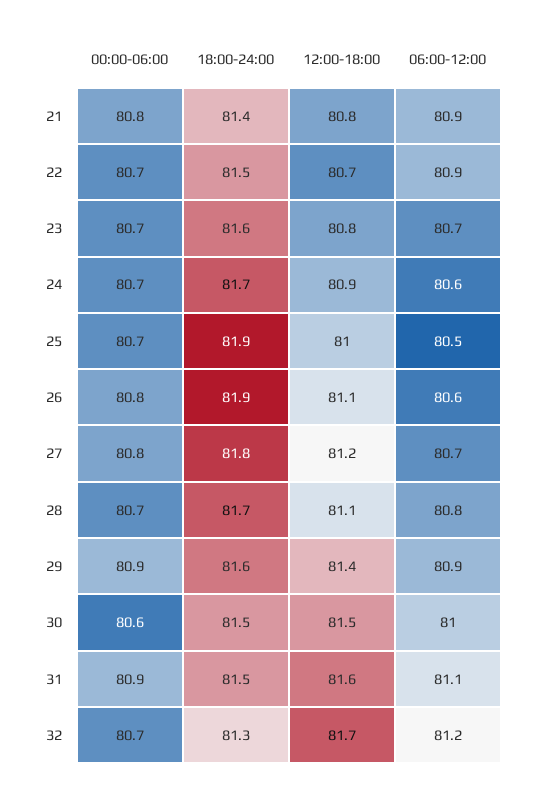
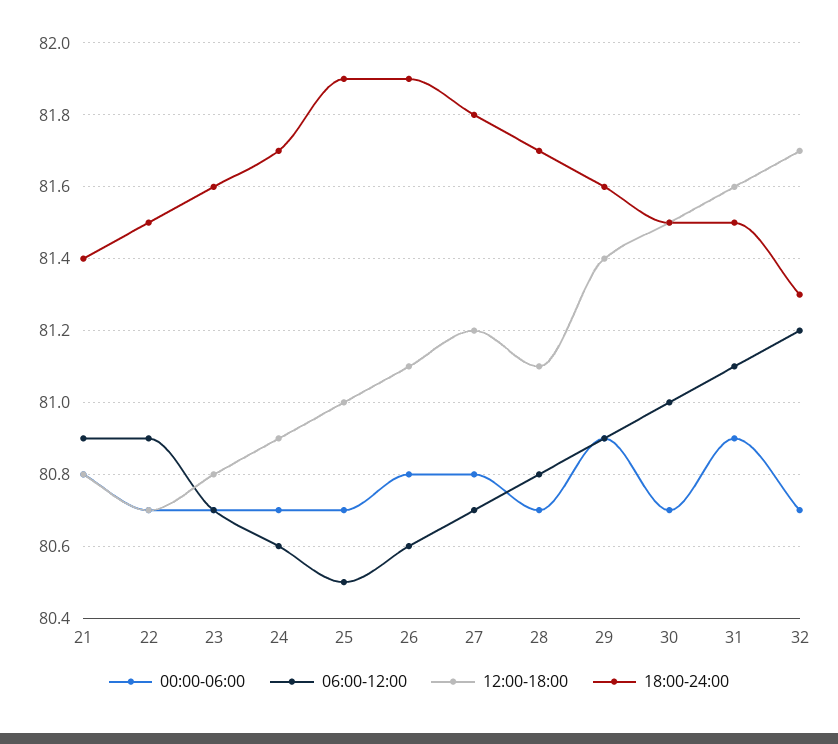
00:00-06:00, 30: 80.6 -> 80.7

